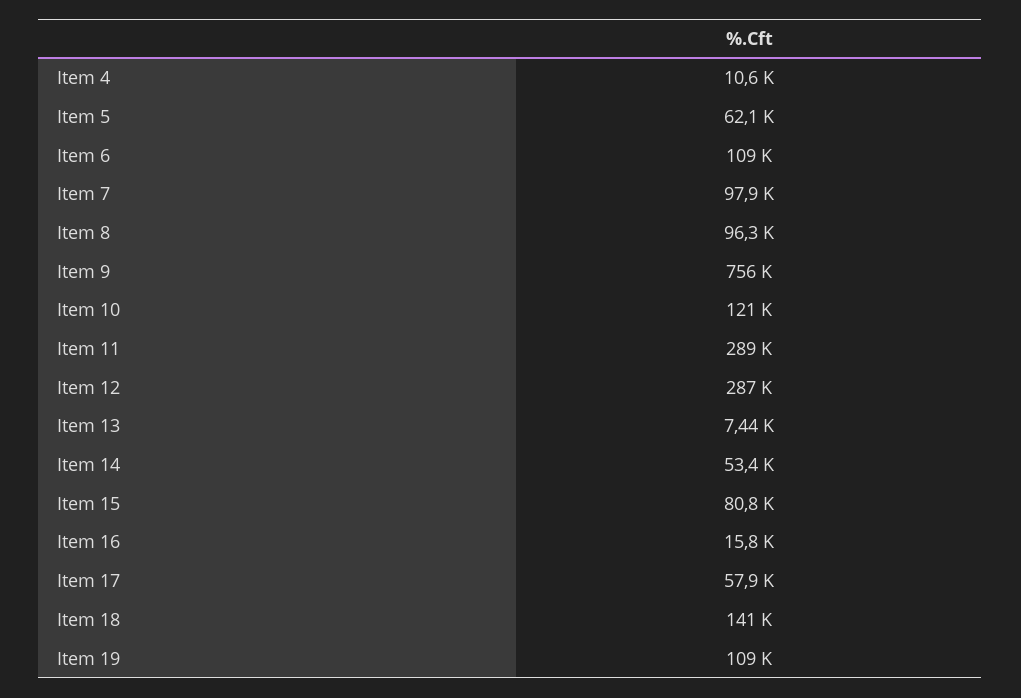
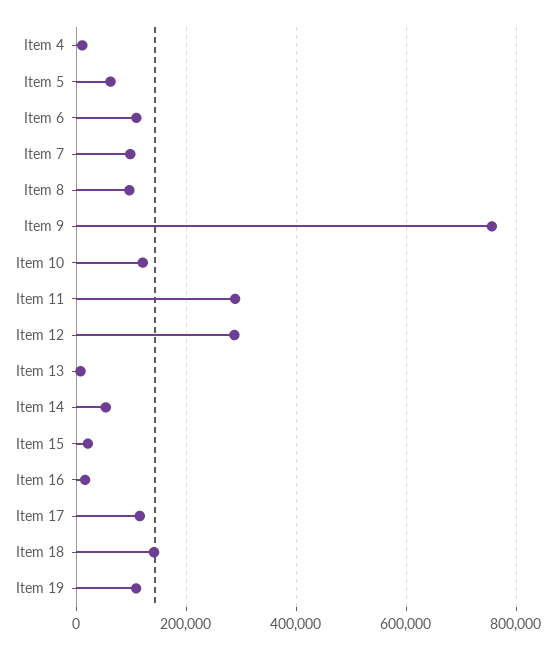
Item 15: 80800 -> 20000
Item 17: 57900 -> 120000

